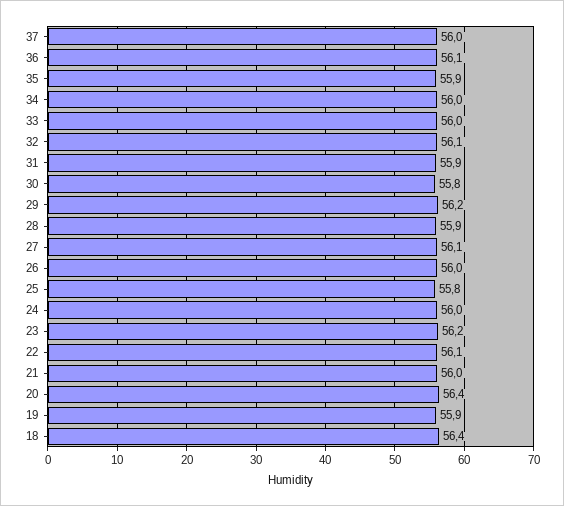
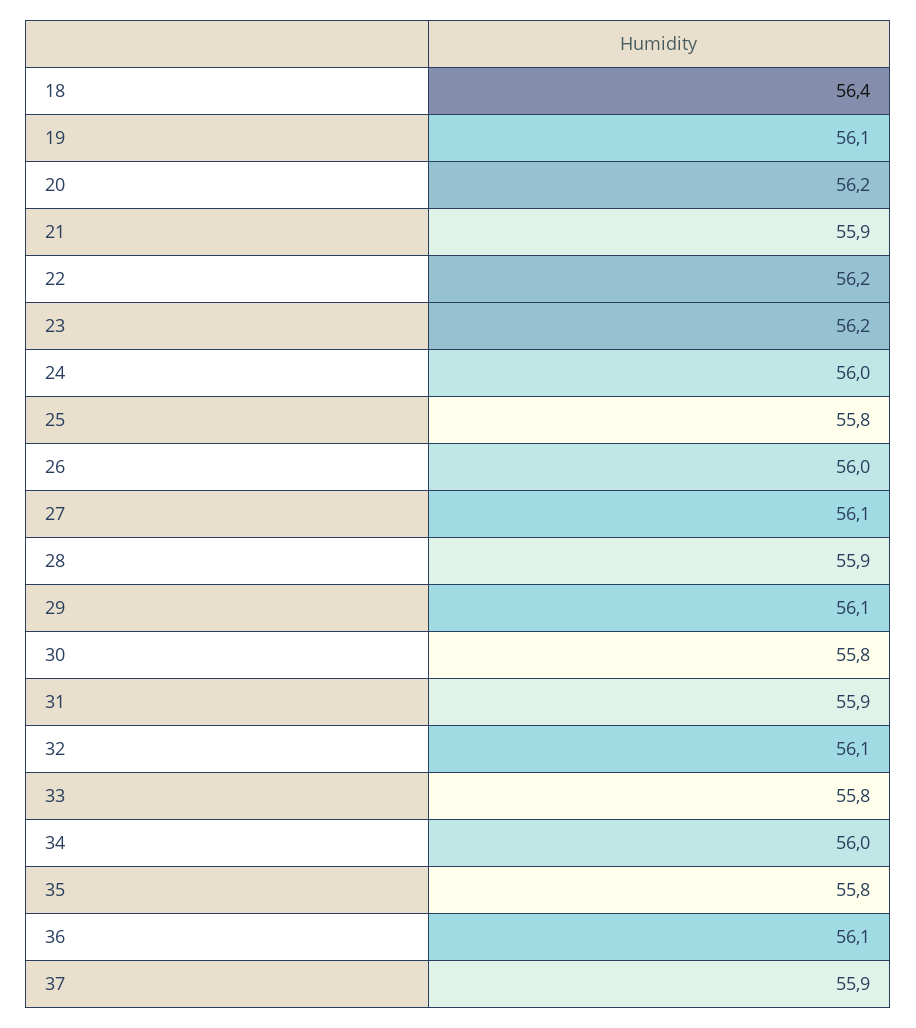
37: 56 -> 55.9
35: 55.9 -> 55.8
33: 56 -> 55.8
29: 56.2 -> 56.1
22: 56.1 -> 56.2
21: 56 -> 55.9
20: 56.4 -> 56.2
19: 55.9 -> 56.1

